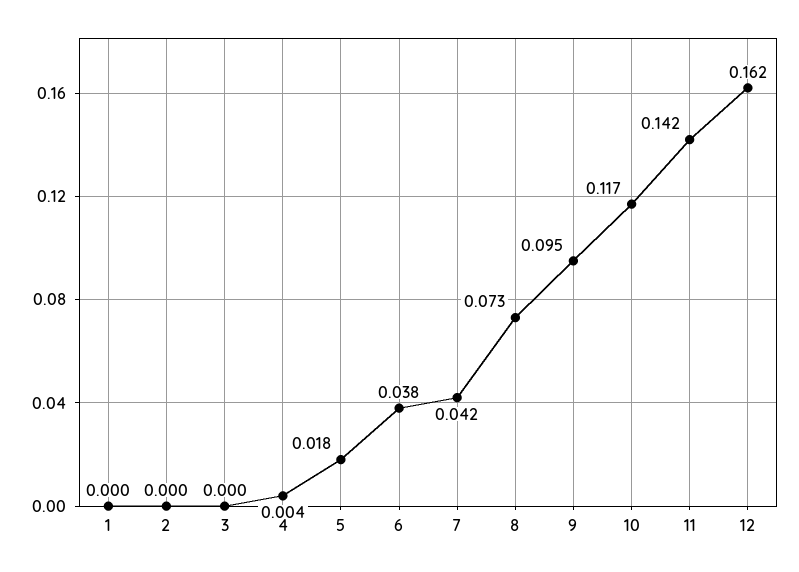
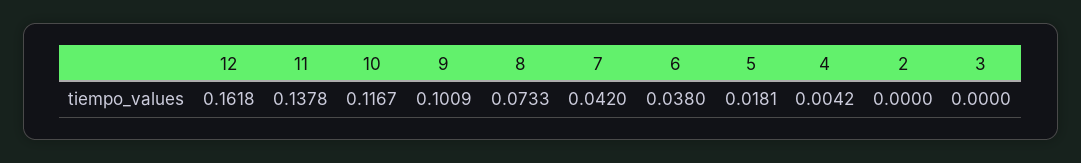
1: 0 -> none
9: 0.095 -> 0.1009
11: 0.142 -> 0.1378

